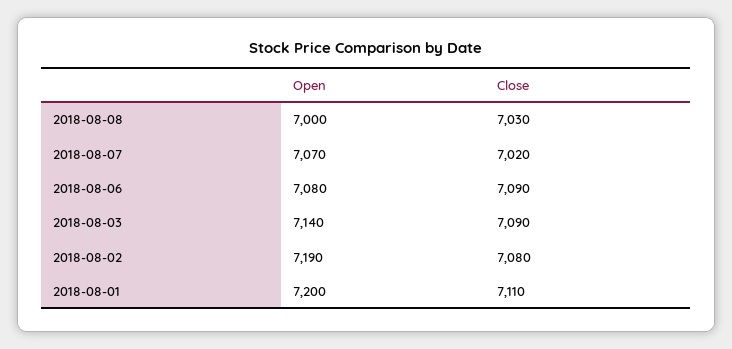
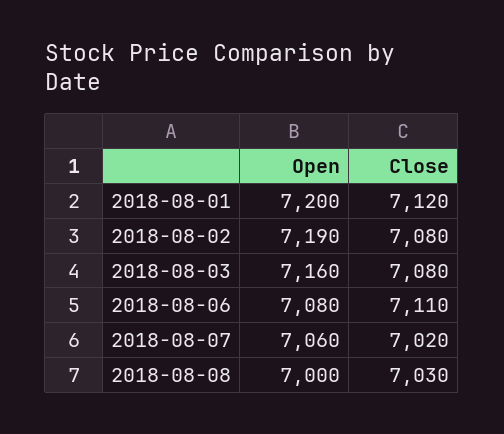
Open, 2018-08-07: 7070 -> 7060
Close, 2018-08-06: 7090 -> 7110
Open, 2018-08-03: 7140 -> 7160
Close, 2018-08-03: 7090 -> 7080
Close, 2018-08-01: 7110 -> 7120

